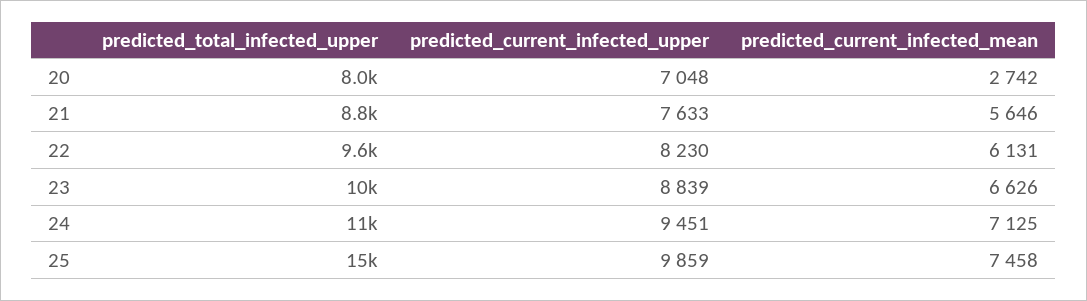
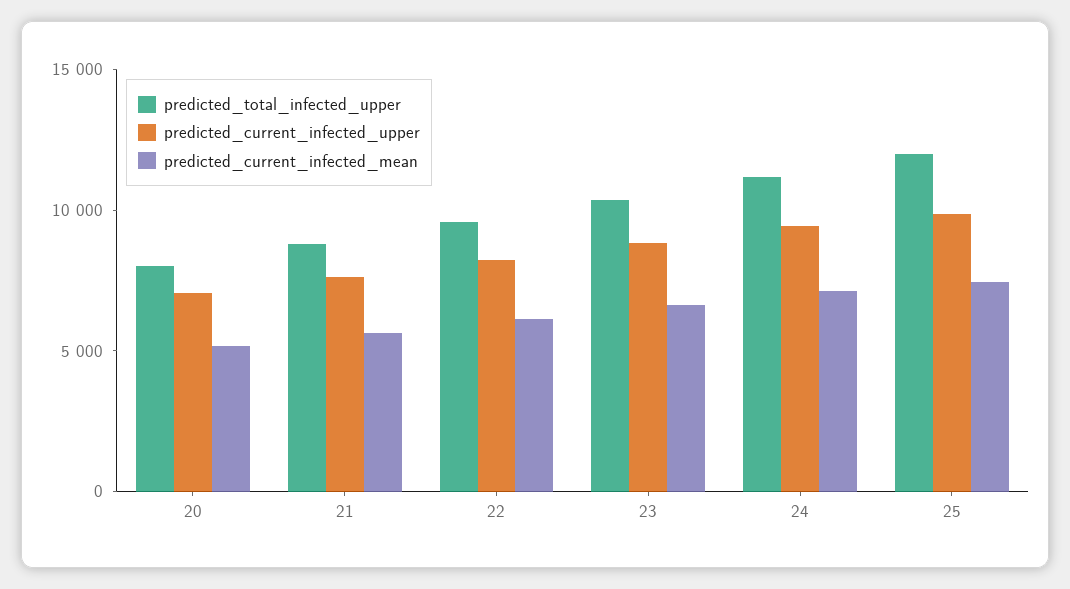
predicted_current_infected_mean, 20: 2742 -> 5000
predicted_total_infected_upper, 25: 15000 -> 12000

